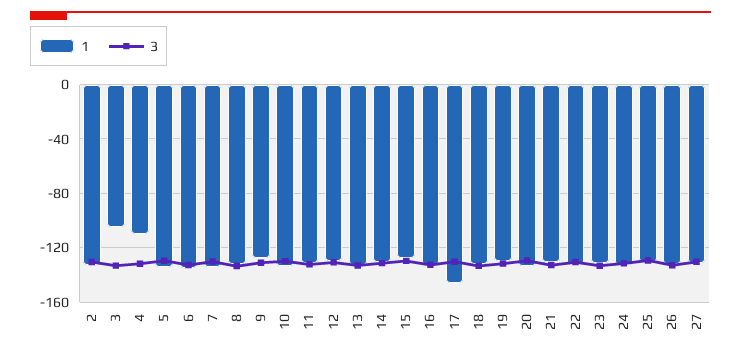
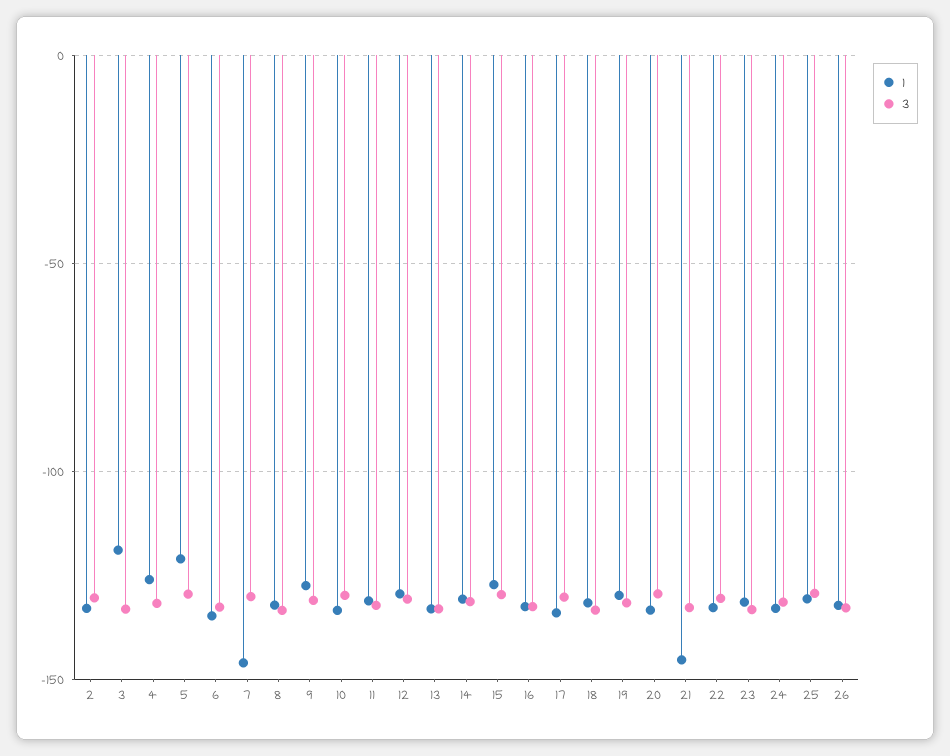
1, 3: -105 -> -120
1, 4: -110 -> -125
1, 5: -135 -> -120
1, 7: -135 -> -145
1, 17: -145 -> -135
1, 21: -130 -> -145
1, 27: -130 -> none
3, 27: -130 -> none

